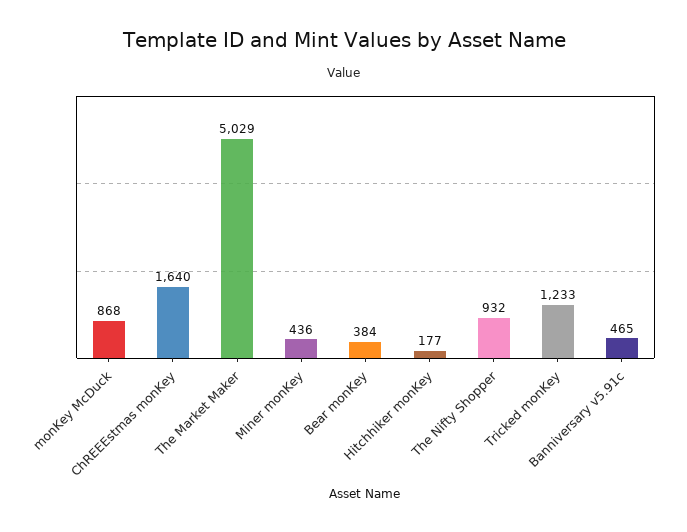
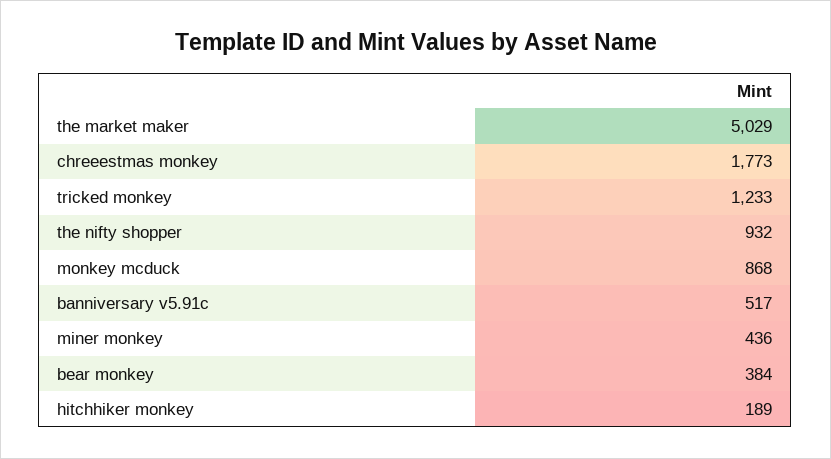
ChREEEstmas monKey: 1640 -> 1773
Hitchhiker monKey: 177 -> 189
Banniversary v5.91c: 465 -> 517

